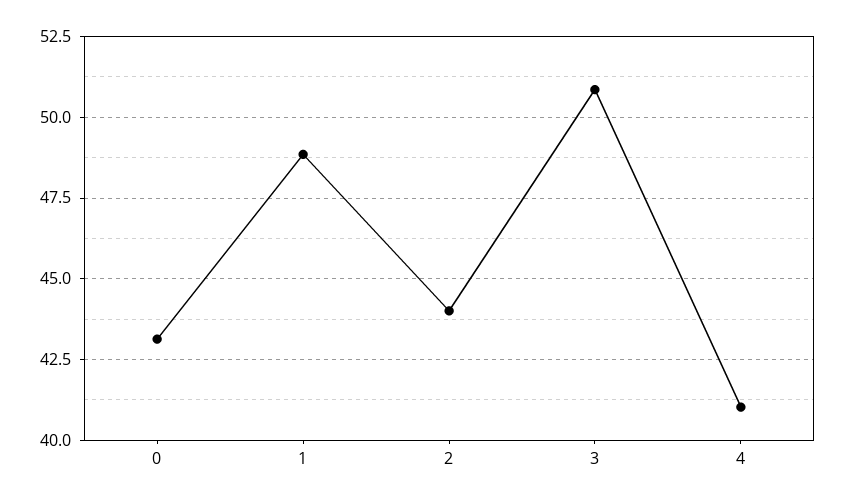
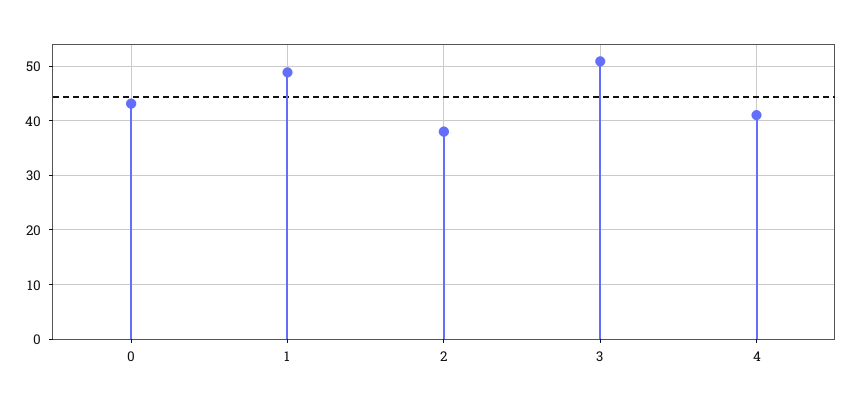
2: 44 -> 38

